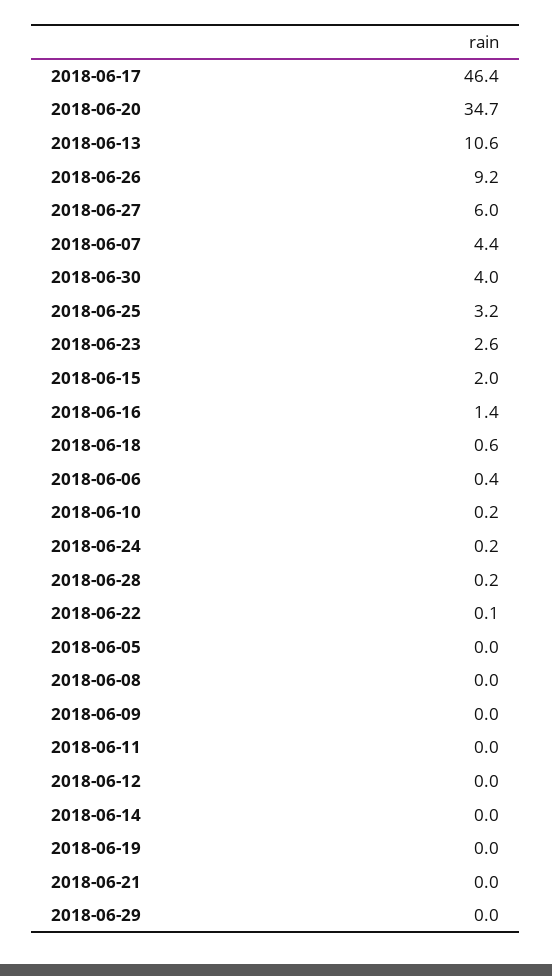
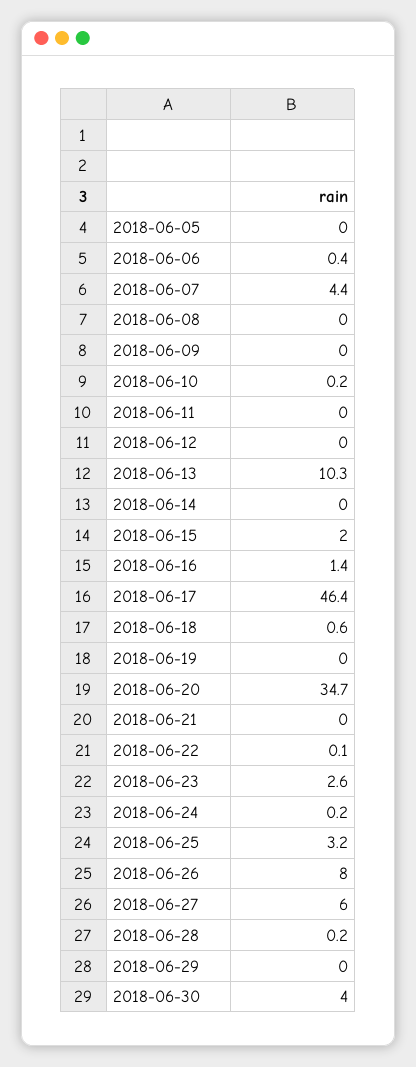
2018-06-13: 10.6 -> 10.3
2018-06-26: 9.2 -> 8

